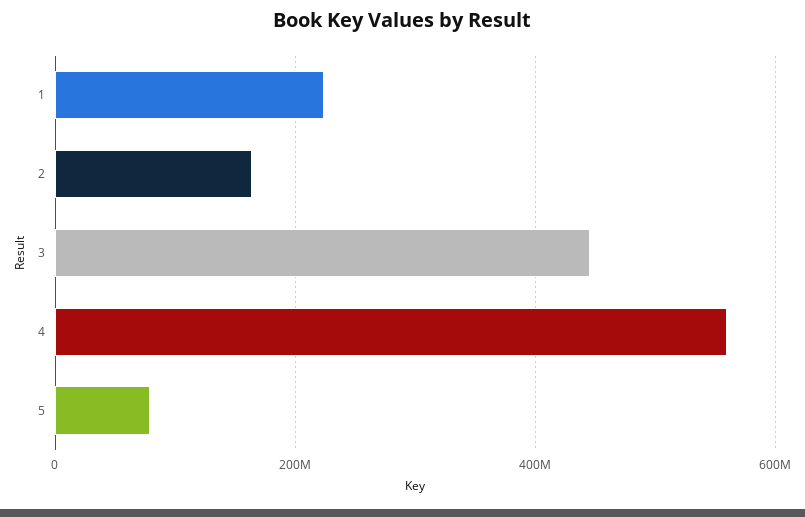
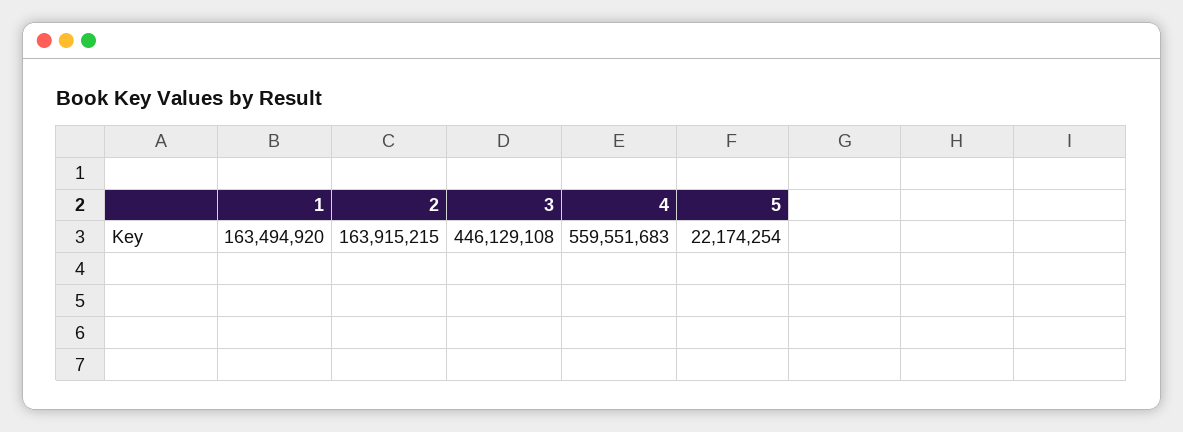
1: 220000000 -> 163494920
5: 80000000 -> 22174254

